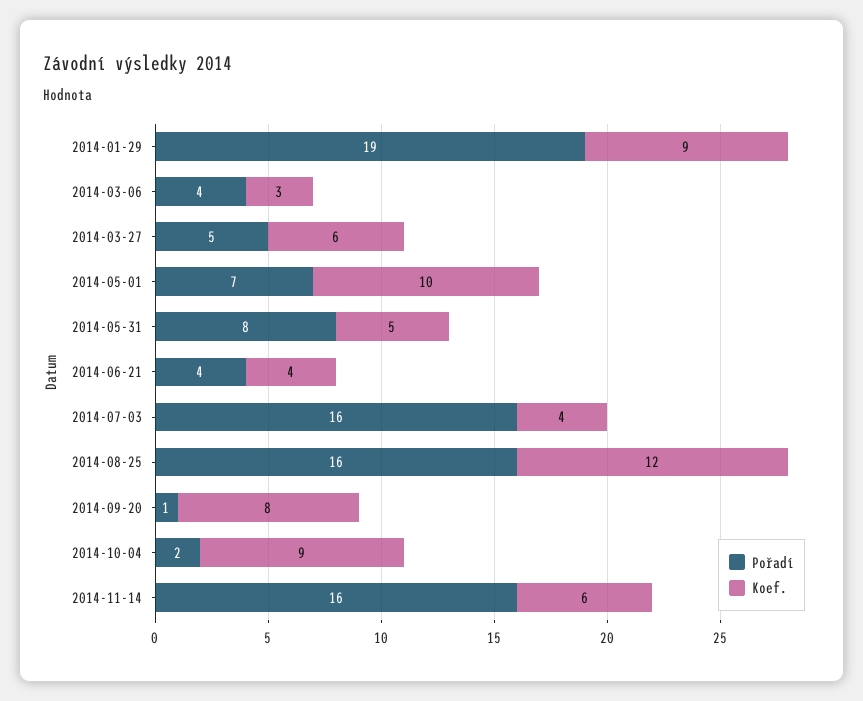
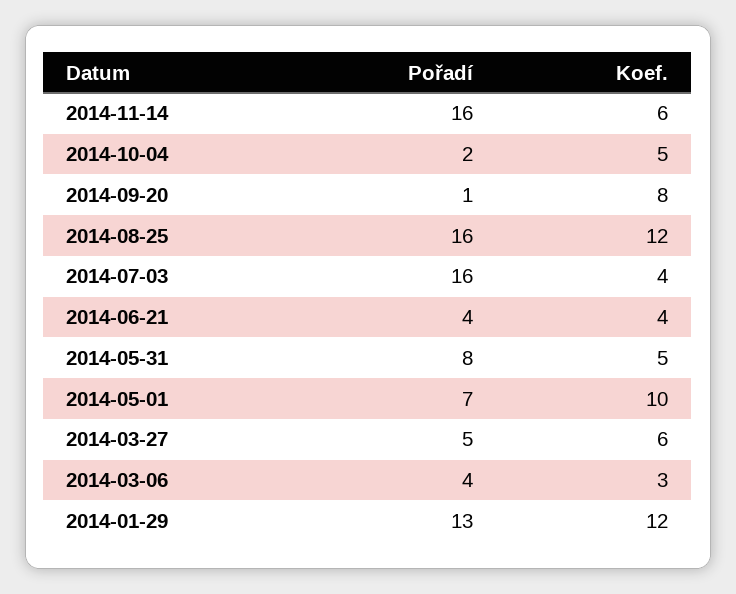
Pořadí, 2014-01-29: 19 -> 13
Koef., 2014-01-29: 9 -> 12
Koef., 2014-10-04: 9 -> 5

